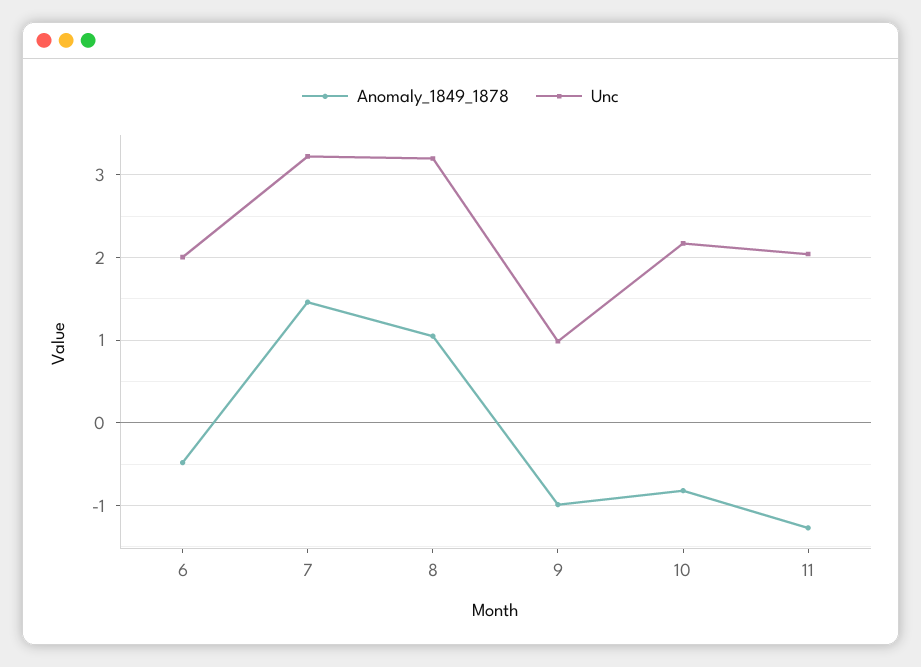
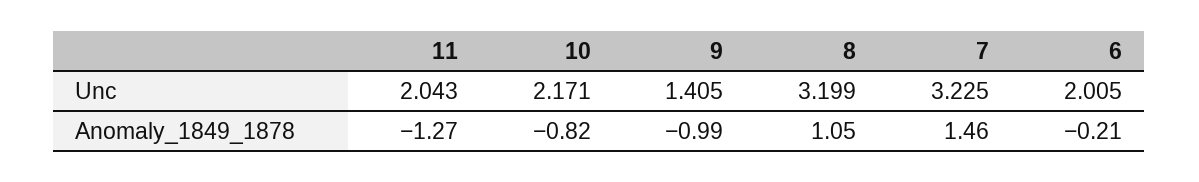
Anomaly_1849_1878, 6: -0.5 -> -0.21
Unc, 9: 1 -> 1.405

